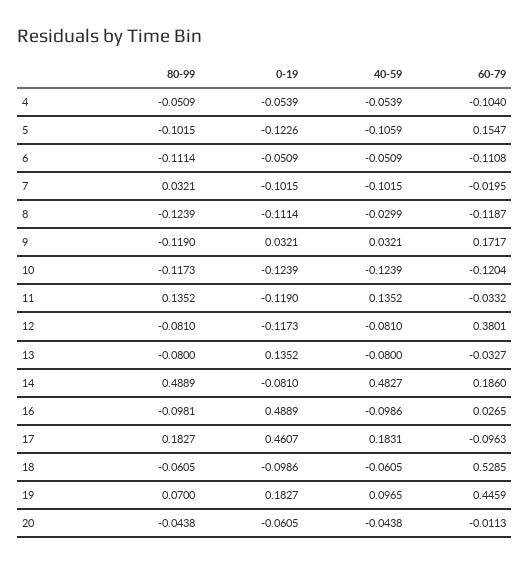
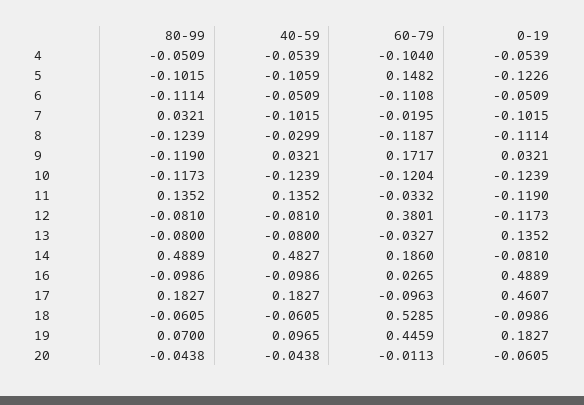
60-79, 5: 0.1547 -> 0.1482
80-99, 16: -0.0981 -> -0.0986
40-59, 17: 0.1831 -> 0.1827

